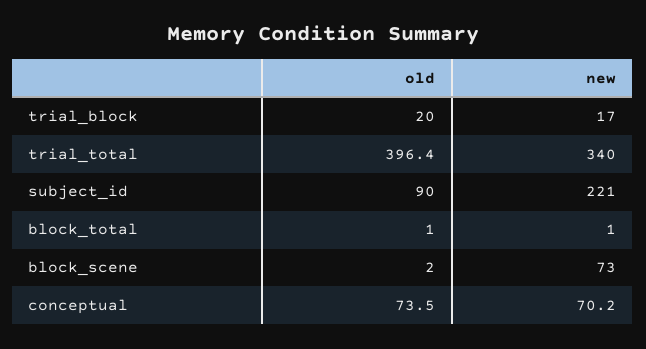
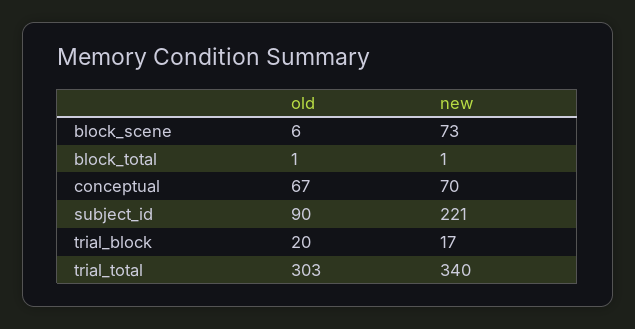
old, trial_total: 396.4 -> 303
old, block_scene: 2 -> 6
old, conceptual: 73.5 -> 67

